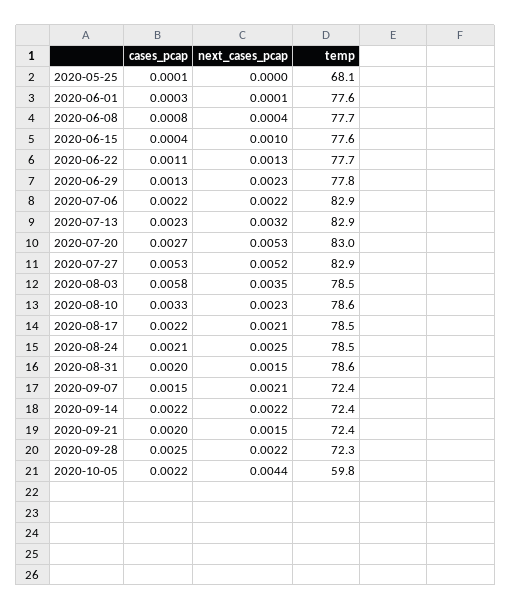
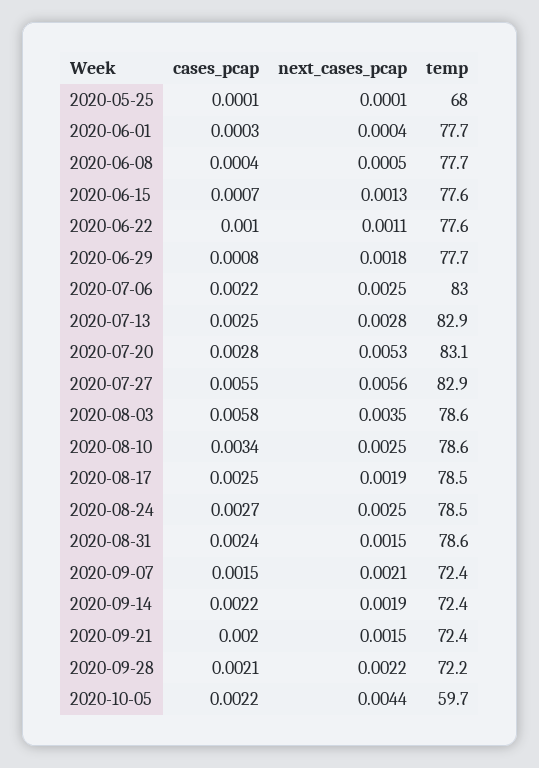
next_cases_pcap, 2020-05-25: 0 -> 0.0001
temp, 2020-05-25: 68.1 -> 68
next_cases_pcap, 2020-06-01: 0.0001 -> 0.0004
temp, 2020-06-01: 77.6 -> 77.7
cases_pcap, 2020-06-08: 0.0008 -> 0.0004
next_cases_pcap, 2020-06-08: 0.0004 -> 0.0005
cases_pcap, 2020-06-15: 0.0004 -> 0.0007
next_cases_pcap, 2020-06-15: 0.001 -> 0.0013
cases_pcap, 2020-06-22: 0.0011 -> 0.001
next_cases_pcap, 2020-06-22: 0.0013 -> 0.0011
temp, 2020-06-22: 77.7 -> 77.6
cases_pcap, 2020-06-29: 0.0013 -> 0.0008
next_cases_pcap, 2020-06-29: 0.0023 -> 0.0018
temp, 2020-06-29: 77.8 -> 77.7
next_cases_pcap, 2020-07-06: 0.0022 -> 0.0025
temp, 2020-07-06: 82.9 -> 83
cases_pcap, 2020-07-13: 0.0023 -> 0.0025
next_cases_pcap, 2020-07-13: 0.0032 -> 0.0028
cases_pcap, 2020-07-20: 0.0027 -> 0.0028
temp, 2020-07-20: 83 -> 83.1
cases_pcap, 2020-07-27: 0.0053 -> 0.0055
next_cases_pcap, 2020-07-27: 0.0052 -> 0.0056
temp, 2020-08-03: 78.5 -> 78.6
cases_pcap, 2020-08-10: 0.0033 -> 0.0034
next_cases_pcap, 2020-08-10: 0.0023 -> 0.0025
cases_pcap, 2020-08-17: 0.0022 -> 0.0025
next_cases_pcap, 2020-08-17: 0.0021 -> 0.0019
cases_pcap, 2020-08-24: 0.0021 -> 0.0027
cases_pcap, 2020-08-31: 0.002 -> 0.0024
next_cases_pcap, 2020-09-14: 0.0022 -> 0.0019
cases_pcap, 2020-09-28: 0.0025 -> 0.0021
temp, 2020-09-28: 72.3 -> 72.2
temp, 2020-10-05: 59.8 -> 59.7

